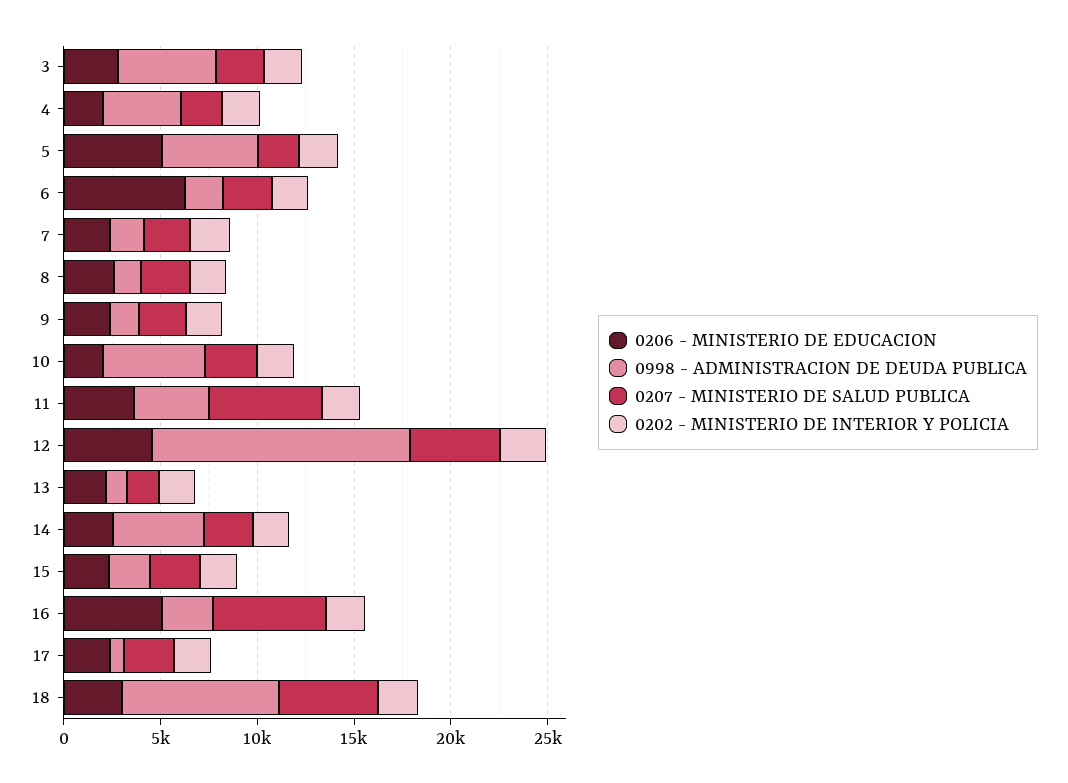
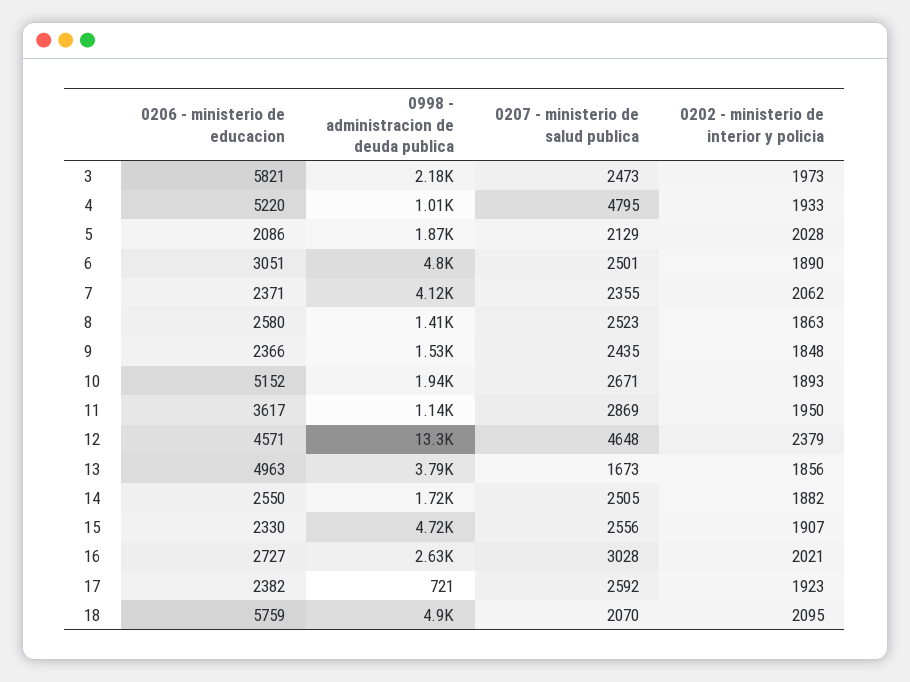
0206 - MINISTERIO DE EDUCACION, 3: 3000 -> 5821
0998 - ADMINISTRACION DE DEUDA PUBLICA, 3: 5000 -> 2180
0206 - MINISTERIO DE EDUCACION, 4: 2000 -> 5220
0998 - ADMINISTRACION DE DEUDA PUBLICA, 4: 4000 -> 1010
0207 - MINISTERIO DE SALUD PUBLICA, 4: 2000 -> 4795
0206 - MINISTERIO DE EDUCACION, 5: 5000 -> 2086
0998 - ADMINISTRACION DE DEUDA PUBLICA, 5: 5000 -> 1870
0206 - MINISTERIO DE EDUCACION, 6: 6000 -> 3051
0998 - ADMINISTRACION DE DEUDA PUBLICA, 6: 2000 -> 4800
0998 - ADMINISTRACION DE DEUDA PUBLICA, 7: 2000 -> 4120
0206 - MINISTERIO DE EDUCACION, 10: 2000 -> 5152
0998 - ADMINISTRACION DE DEUDA PUBLICA, 10: 5000 -> 1940
0998 - ADMINISTRACION DE DEUDA PUBLICA, 11: 4000 -> 1140
0207 - MINISTERIO DE SALUD PUBLICA, 11: 6000 -> 2869
0206 - MINISTERIO DE EDUCACION, 13: 2000 -> 4963
0998 - ADMINISTRACION DE DEUDA PUBLICA, 13: 1000 -> 3790
0998 - ADMINISTRACION DE DEUDA PUBLICA, 14: 5000 -> 1720
0998 - ADMINISTRACION DE DEUDA PUBLICA, 15: 2000 -> 4720
0206 - MINISTERIO DE EDUCACION, 16: 5000 -> 2727
0207 - MINISTERIO DE SALUD PUBLICA, 16: 6000 -> 3028
0206 - MINISTERIO DE EDUCACION, 18: 3000 -> 5759
0998 - ADMINISTRACION DE DEUDA PUBLICA, 18: 8000 -> 4900
0207 - MINISTERIO DE SALUD PUBLICA, 18: 5000 -> 2070

